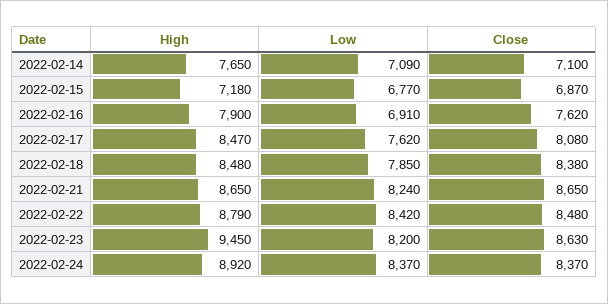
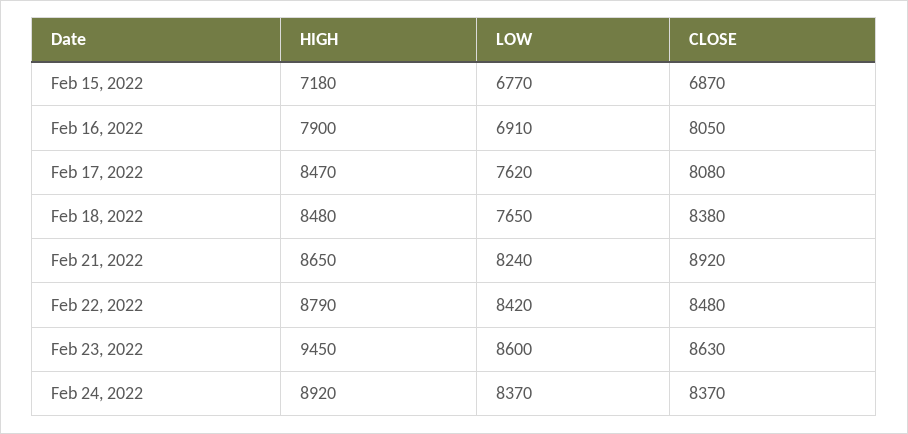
High, 2022-02-14: 7650 -> none
Low, 2022-02-14: 7090 -> none
Close, 2022-02-14: 7100 -> none
Close, 2022-02-16: 7620 -> 8050
Low, 2022-02-18: 7850 -> 7650
Close, 2022-02-21: 8650 -> 8920
Low, 2022-02-23: 8200 -> 8600

